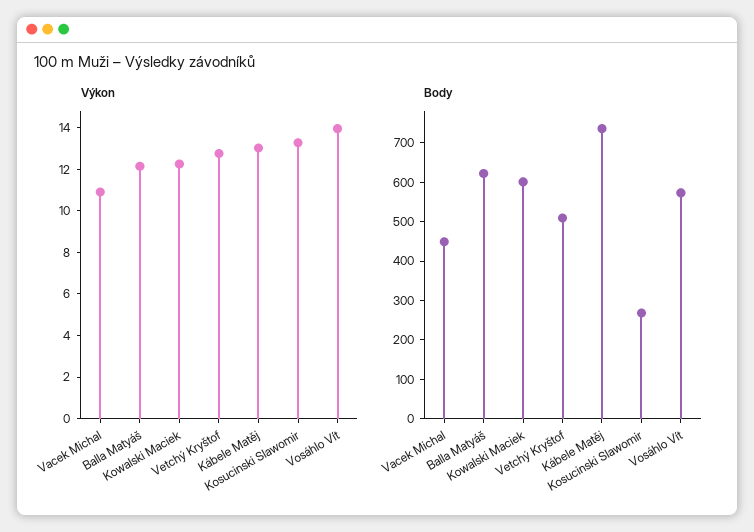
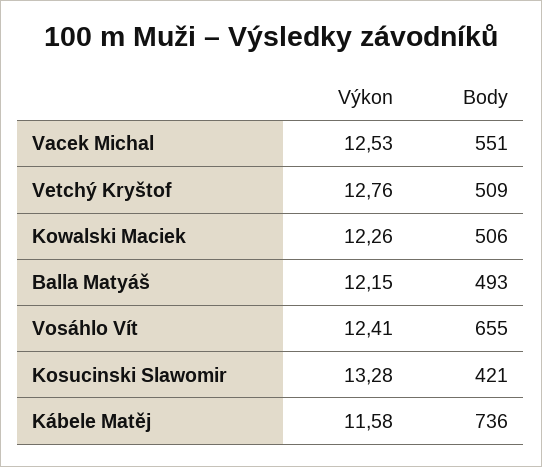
Výkon, Vacek Michal: 11 -> 12.53
Výkon, Kábele Matěj: 13 -> 11.58
Výkon, Vosáhlo Vít: 14 -> 12.41
Body, Vacek Michal: 450 -> 551
Body, Balla Matyáš: 625 -> 493
Body, Kowalski Maciek: 600 -> 506
Body, Kosucinski Slawomir: 275 -> 421
Body, Vosáhlo Vít: 575 -> 655

